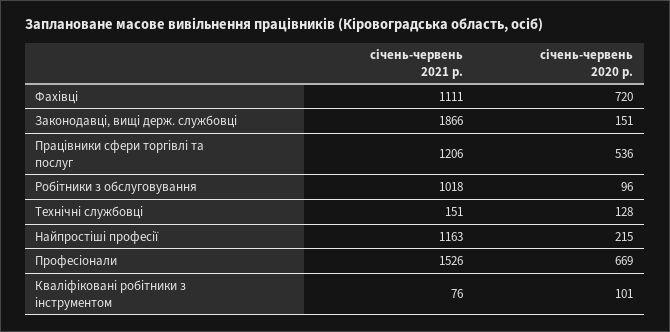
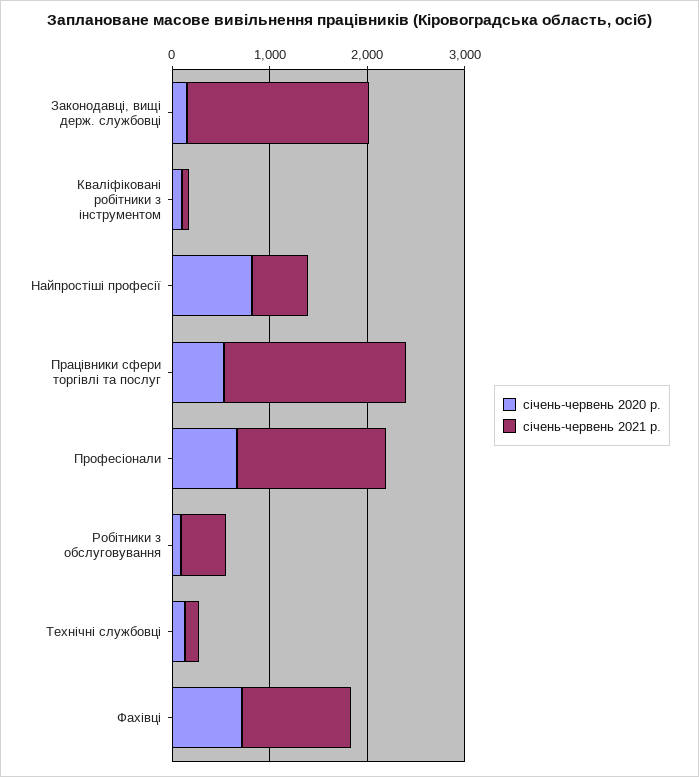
січень-червень 2021 р., Працівники сфери торгівлі та послуг: 1206 -> 1800
січень-червень 2021 р., Робітники з обслуговування: 1018 -> 400
січень-червень 2021 р., Найпростіші професії: 1163 -> 600
січень-червень 2020 р., Найпростіші професії: 215 -> 800

